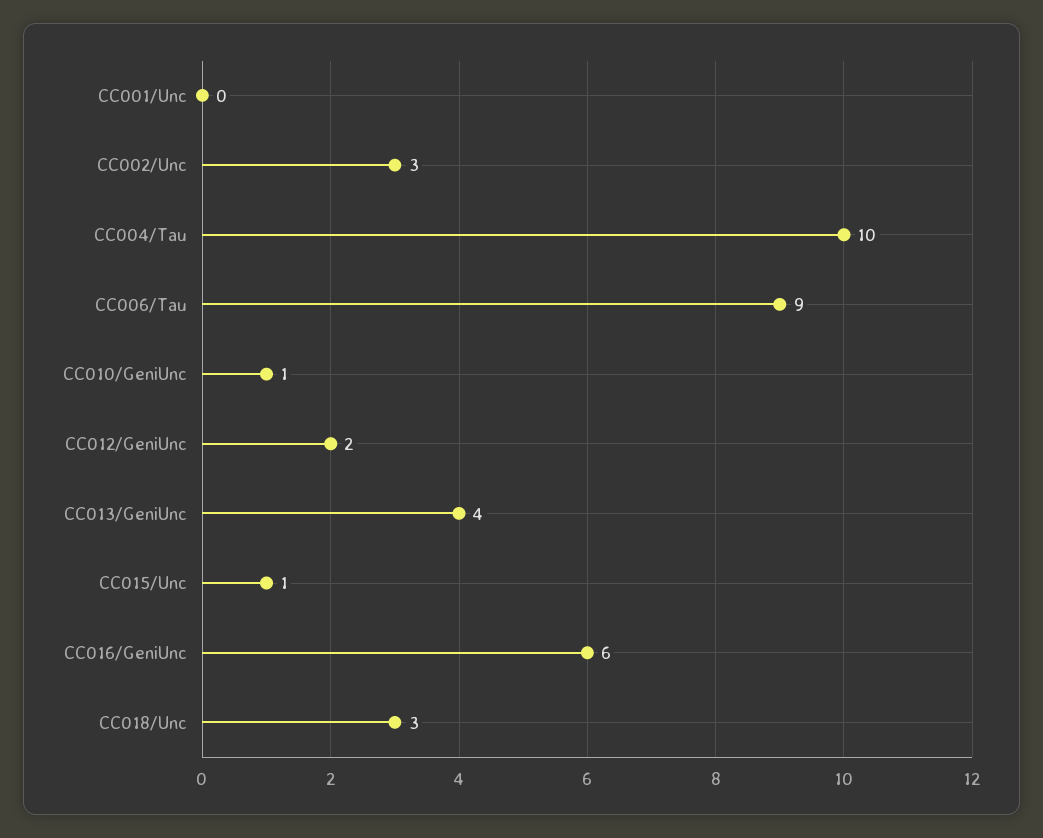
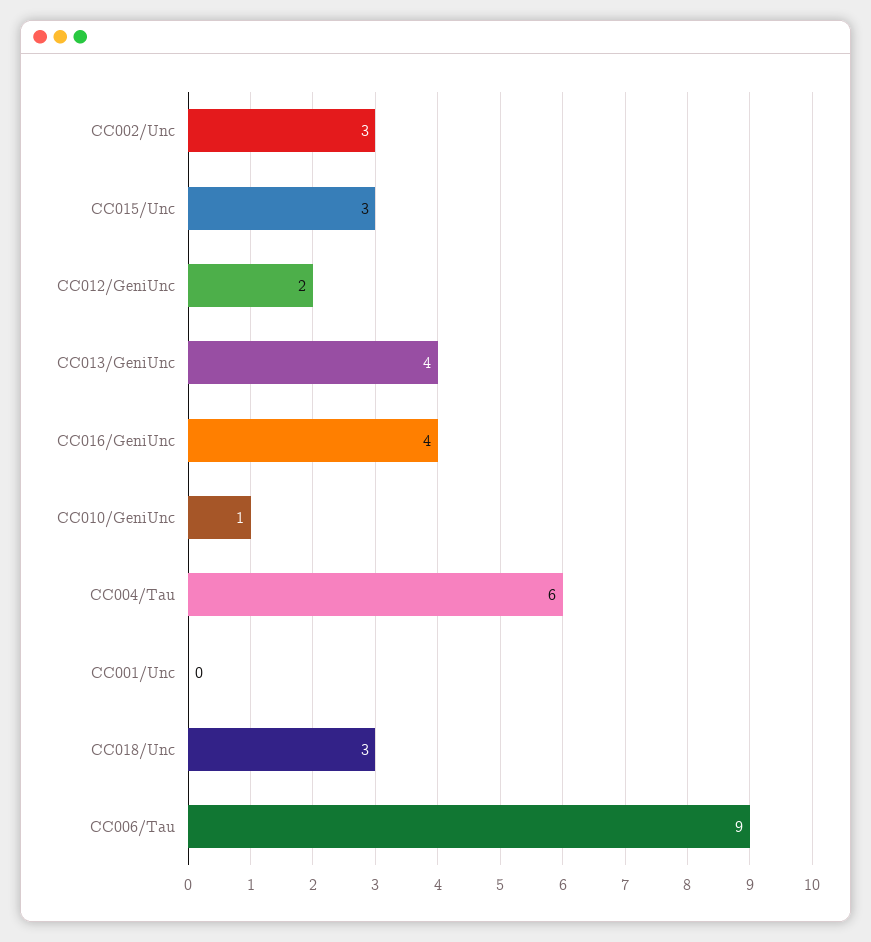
CC004/Tau: 10 -> 6
CC015/Unc: 1 -> 3
CC016/GeniUnc: 6 -> 4

